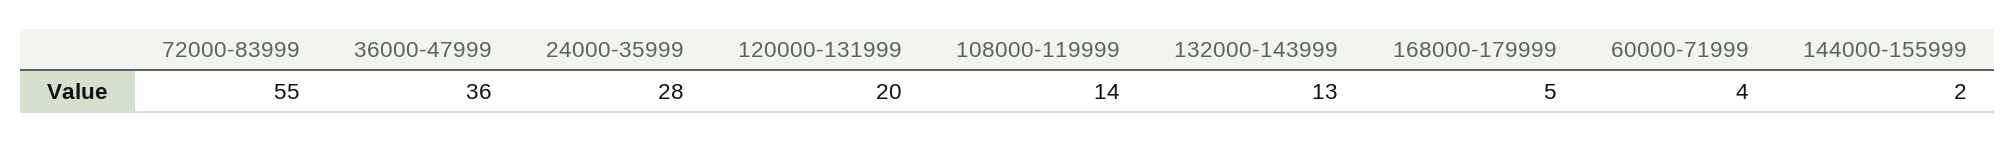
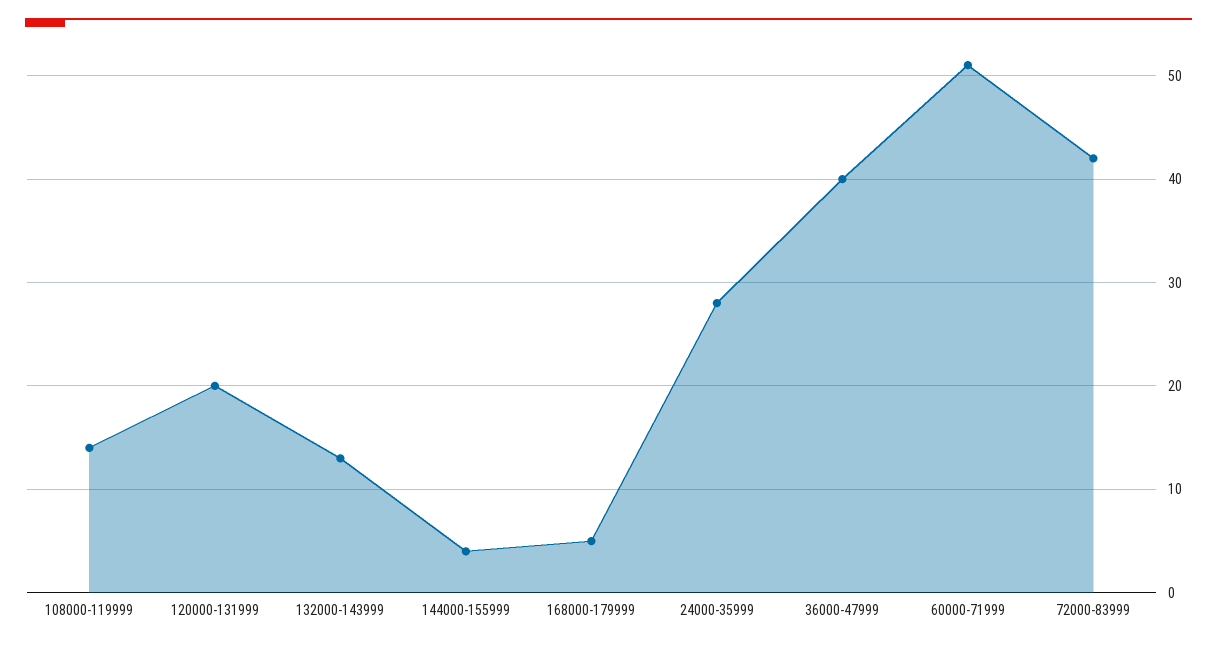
72000-83999: 55 -> 42
36000-47999: 36 -> 40
60000-71999: 4 -> 51
144000-155999: 2 -> 4

